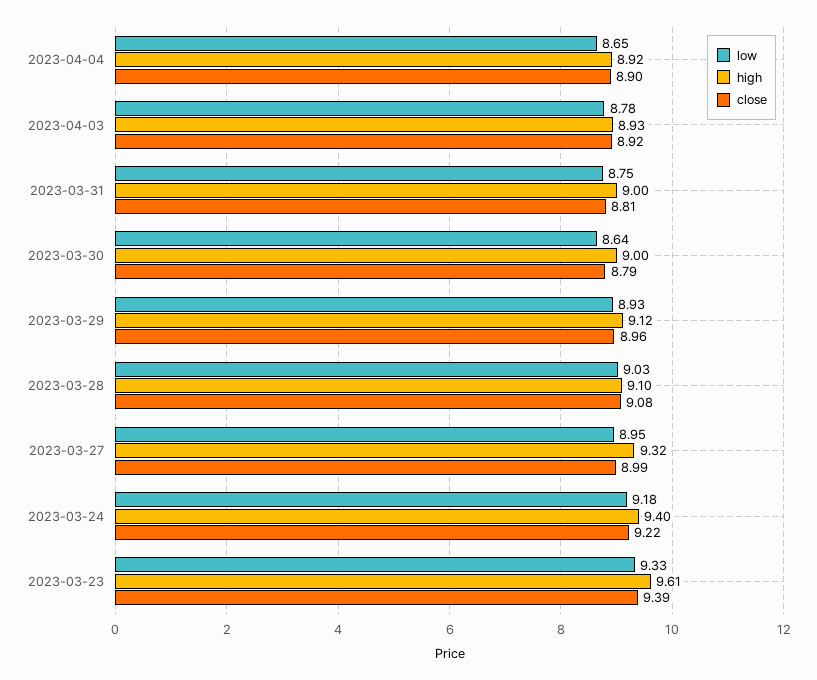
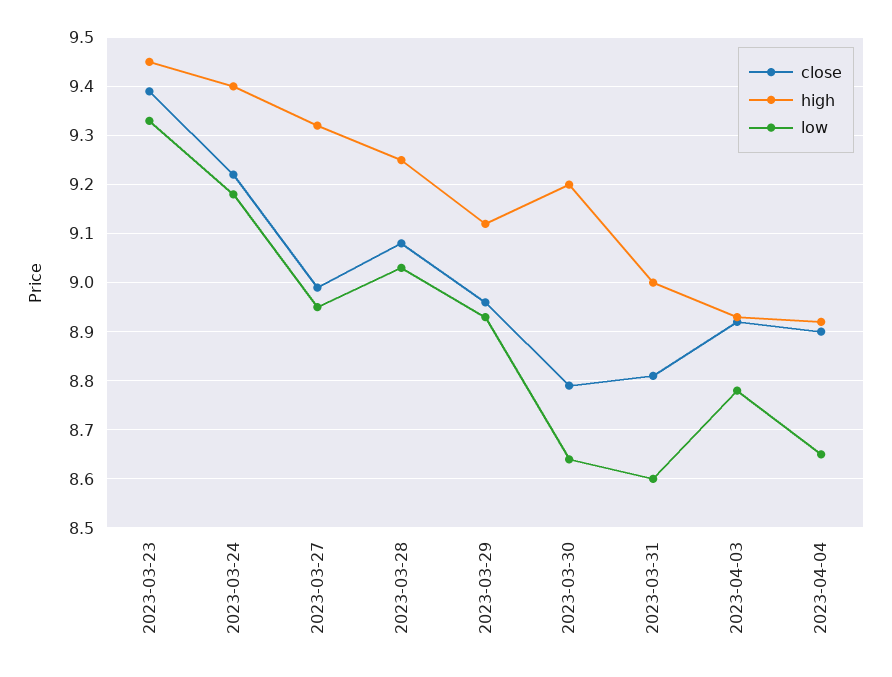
low, 2023-03-31: 8.75 -> 8.6
high, 2023-03-30: 9 -> 9.2
high, 2023-03-28: 9.1 -> 9.25
high, 2023-03-23: 9.61 -> 9.45

